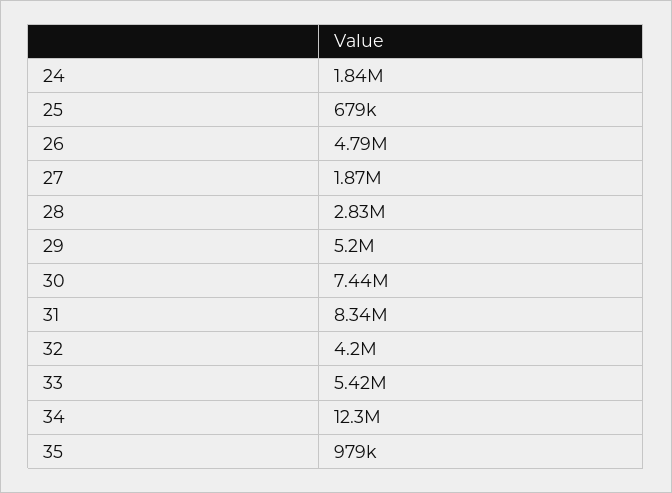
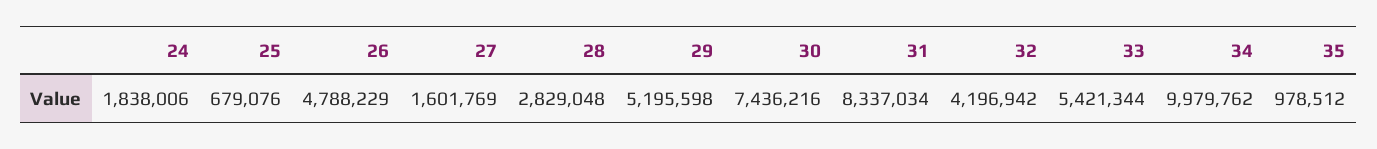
27: 1870000 -> 1601769
34: 12300000 -> 9979762

